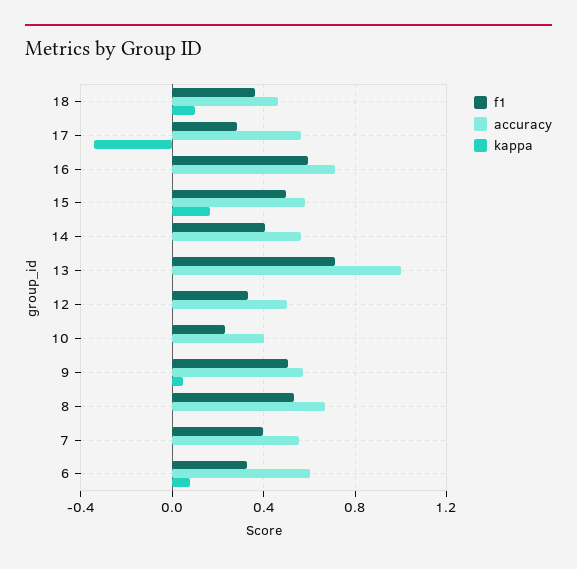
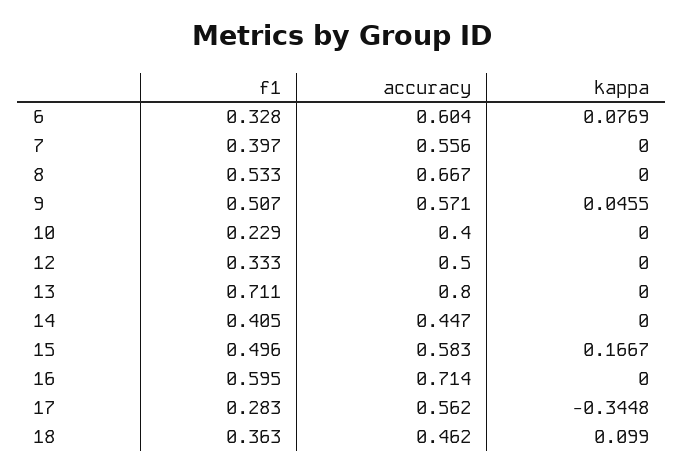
accuracy, 14: 0.55 -> 0.447
accuracy, 13: 1 -> 0.8

